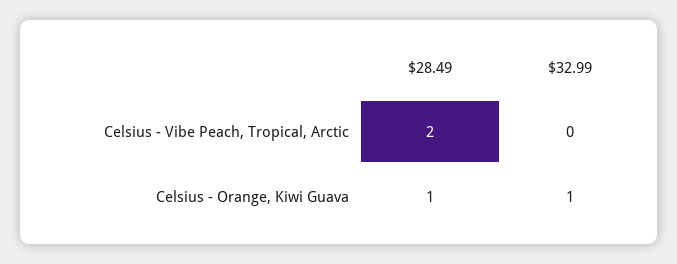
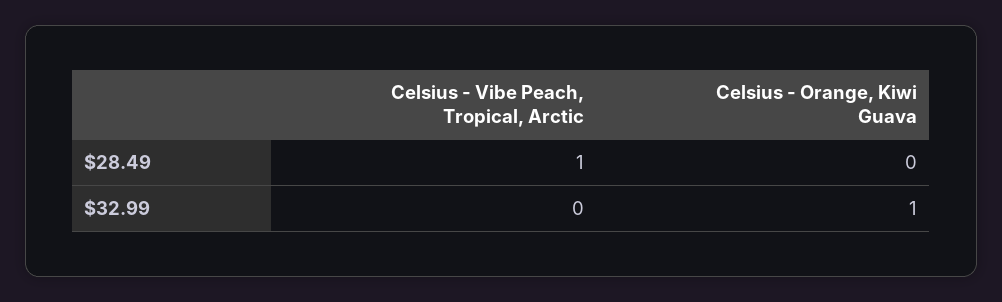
$28.49, Celsius - Vibe Peach, Tropical, Arctic: 2 -> 1
$28.49, Celsius - Orange, Kiwi Guava: 1 -> 0

